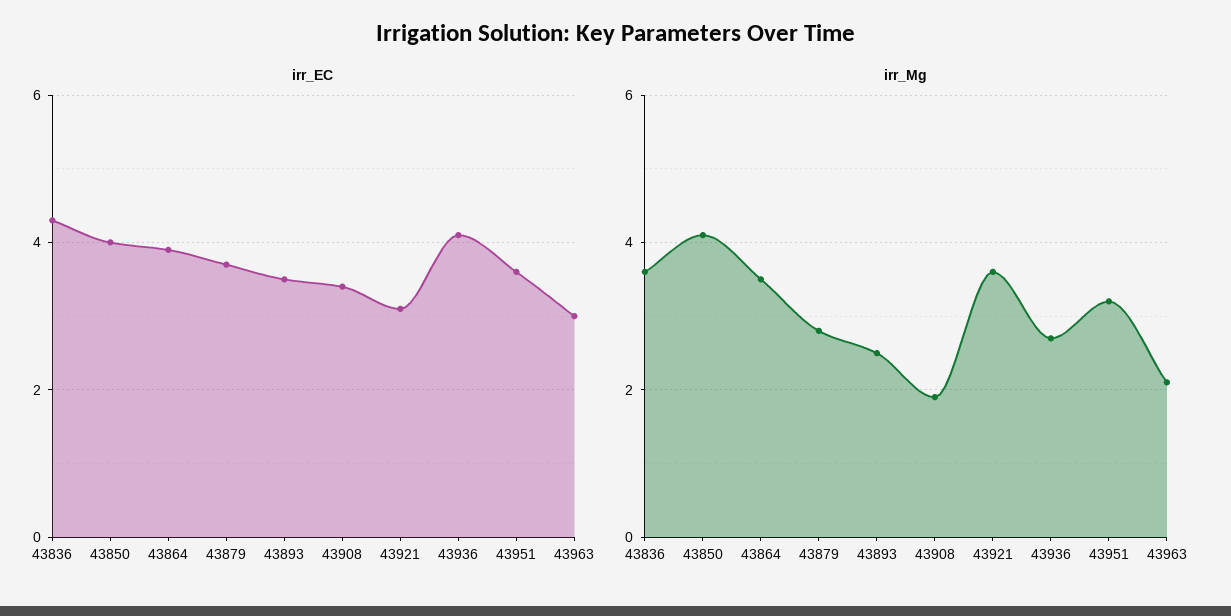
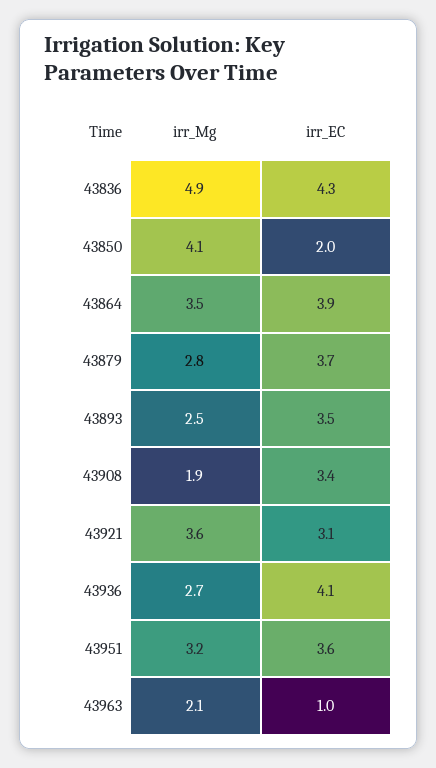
irr_EC, 43850: 4 -> 2
irr_EC, 43963: 3 -> 1
irr_Mg, 43836: 3.5 -> 4.9

